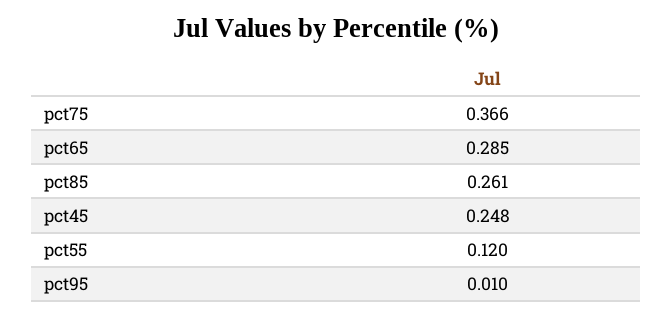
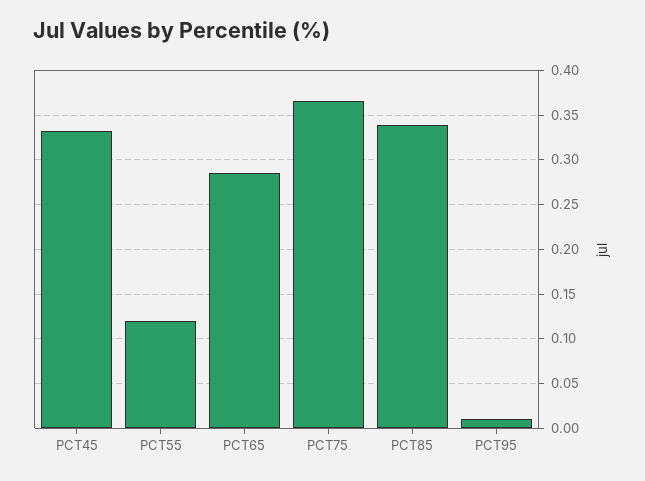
pct85: 0.261 -> 0.34
pct45: 0.248 -> 0.33

